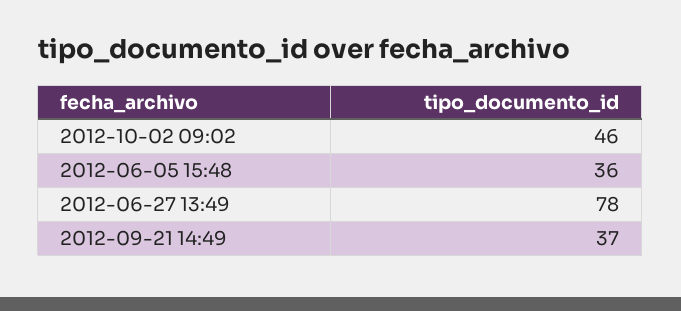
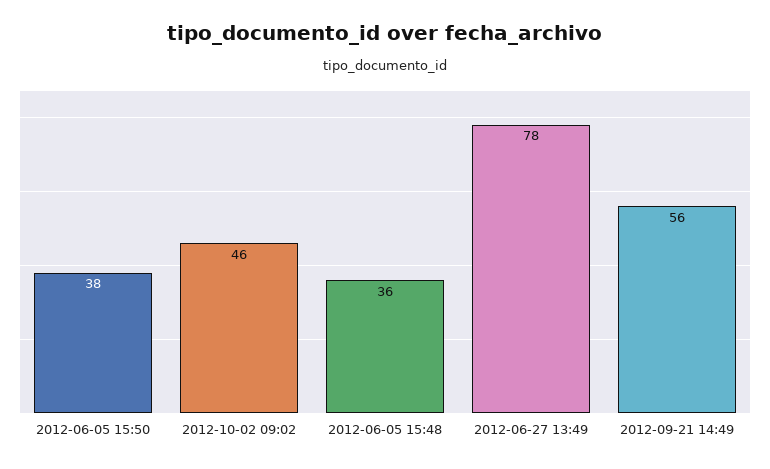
2012-09-21 14:49: 37 -> 56
2012-06-05 15:50: none -> 38

